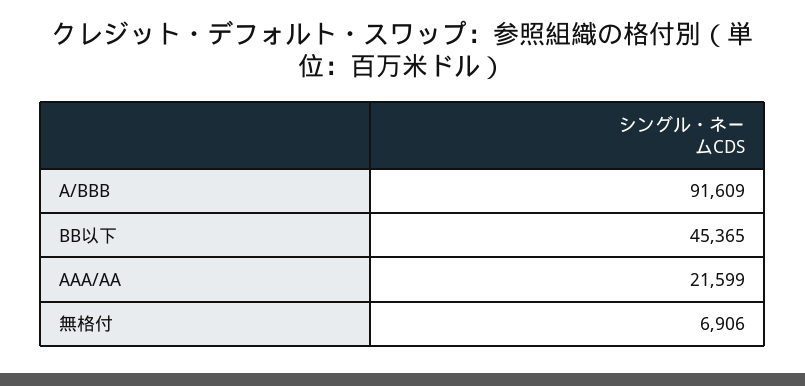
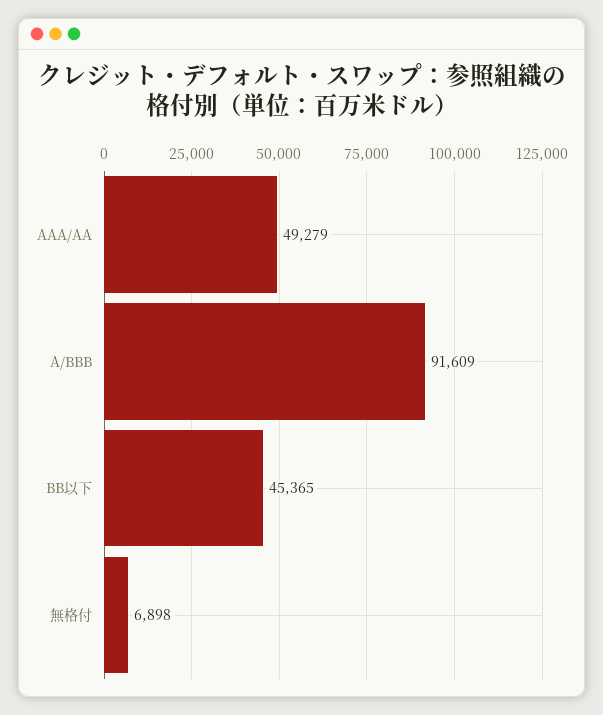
AAA/AA: 21599 -> 49279
無格付: 6906 -> 6898

